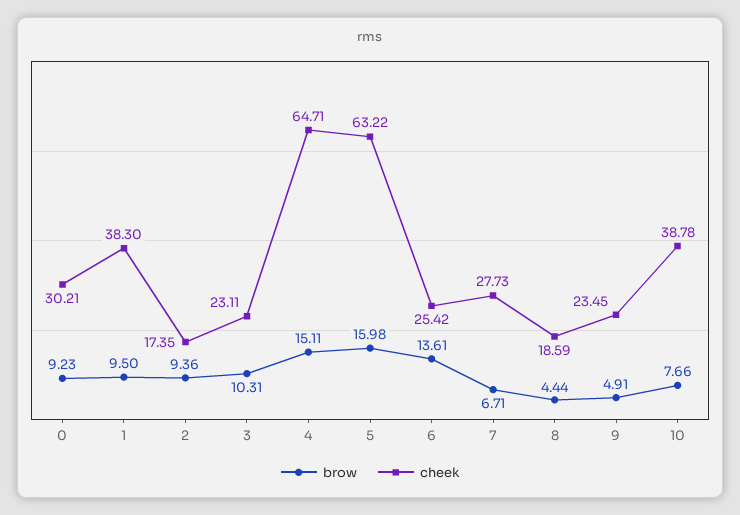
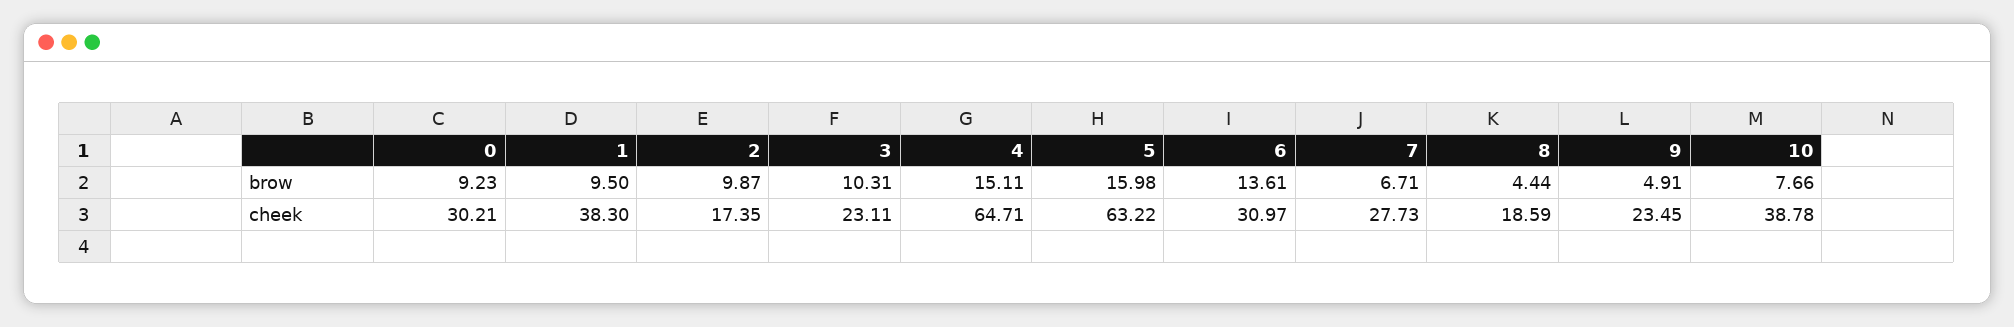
brow, 2: 9.36 -> 9.87
cheek, 6: 25.42 -> 30.97

